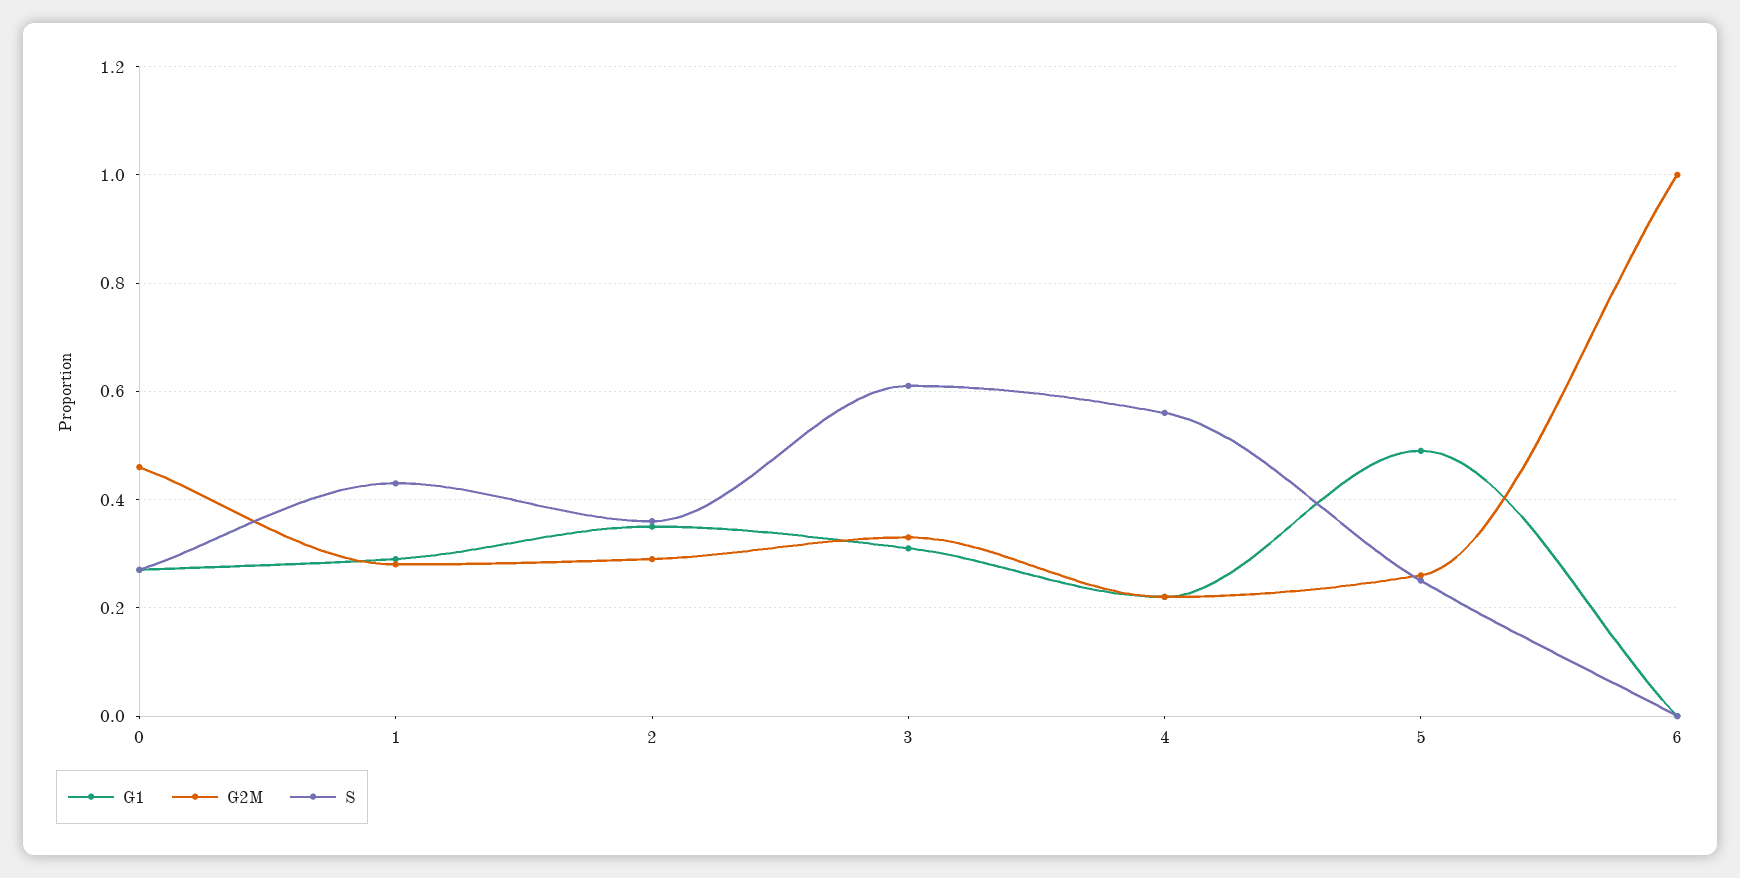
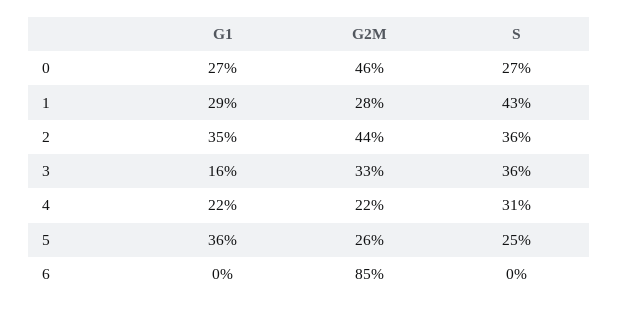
G2M, 2: 0.3 -> 0.44
G1, 3: 0.3 -> 0.16
S, 3: 0.6 -> 0.36
S, 4: 0.55 -> 0.31
G1, 5: 0.5 -> 0.36
G2M, 6: 1 -> 0.85

